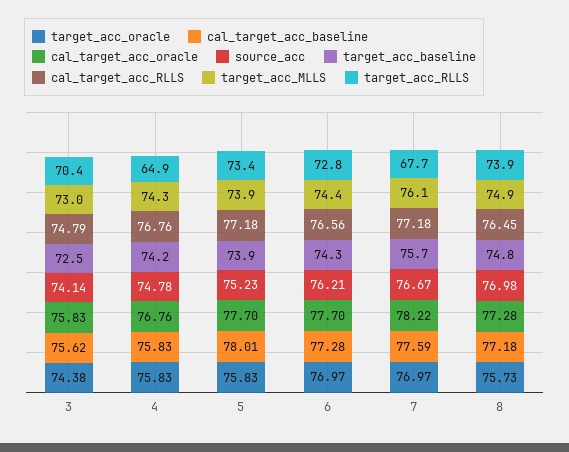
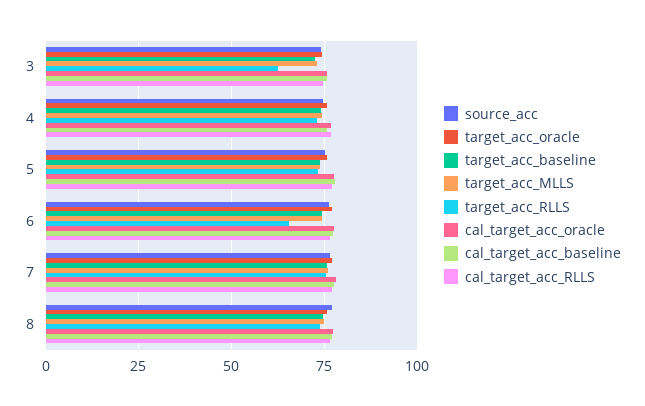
target_acc_RLLS, 3: 70.4 -> 62.5
target_acc_RLLS, 4: 64.9 -> 72.5
target_acc_RLLS, 6: 72.8 -> 65
target_acc_RLLS, 7: 67.7 -> 75

